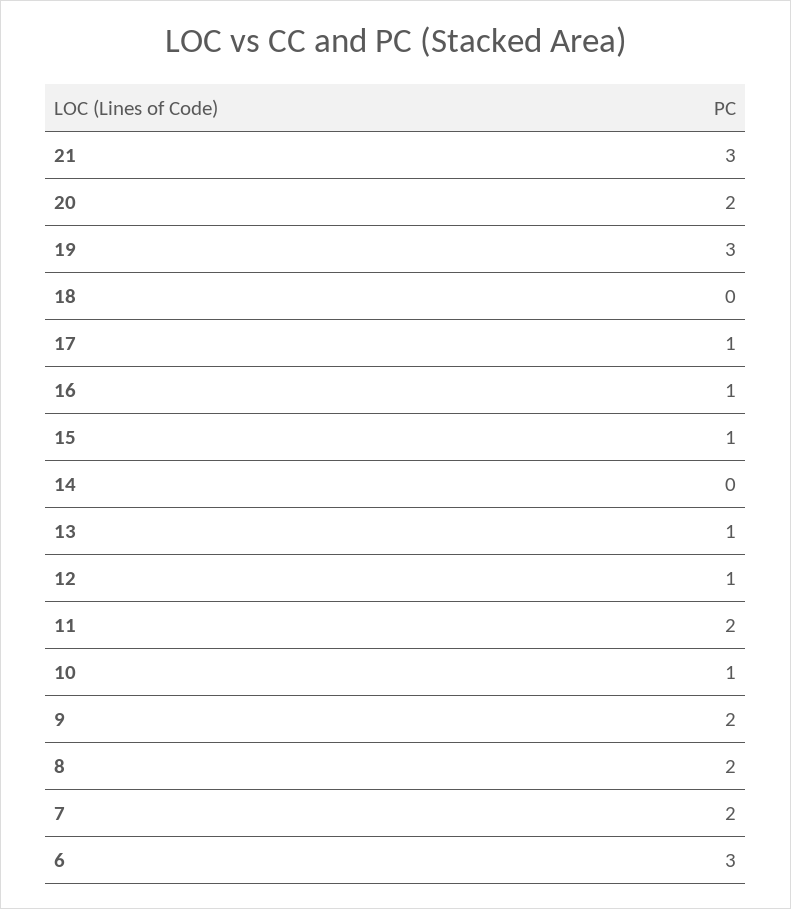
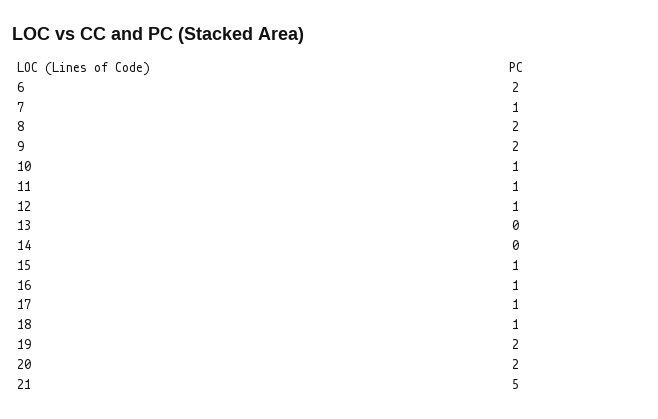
21: 3 -> 5
19: 3 -> 2
18: 0 -> 1
13: 1 -> 0
11: 2 -> 1
7: 2 -> 1
6: 3 -> 2

